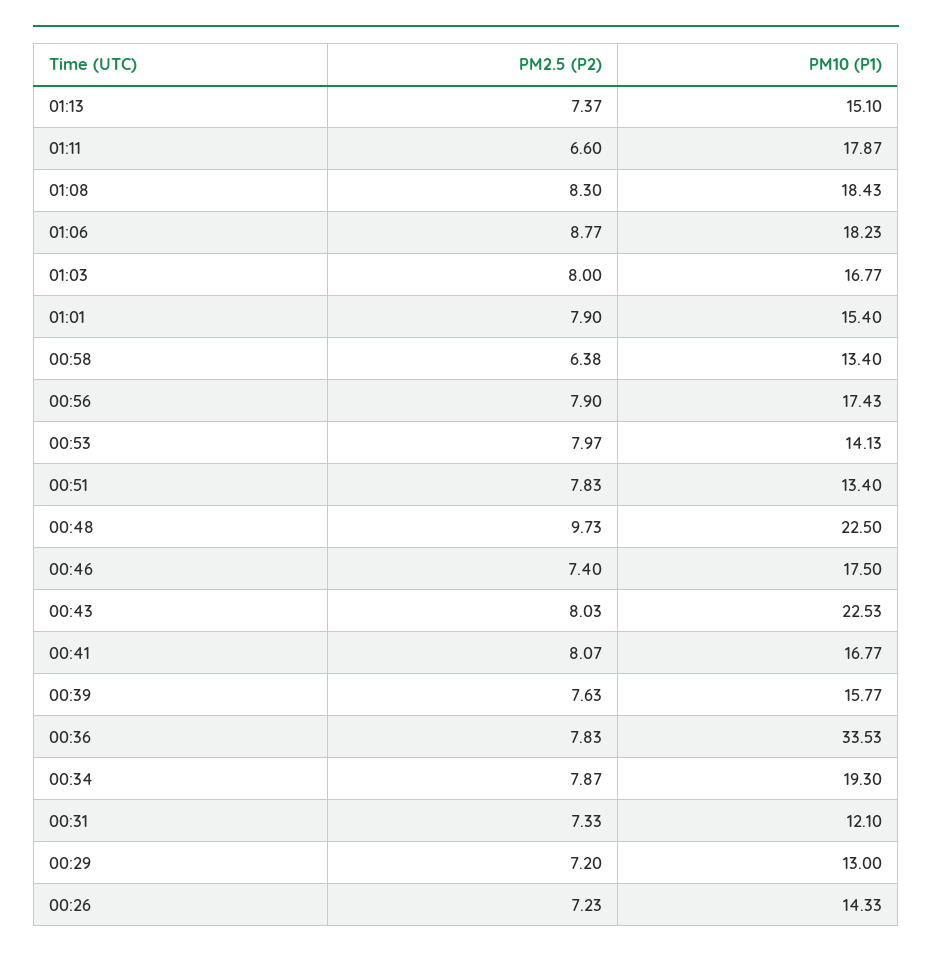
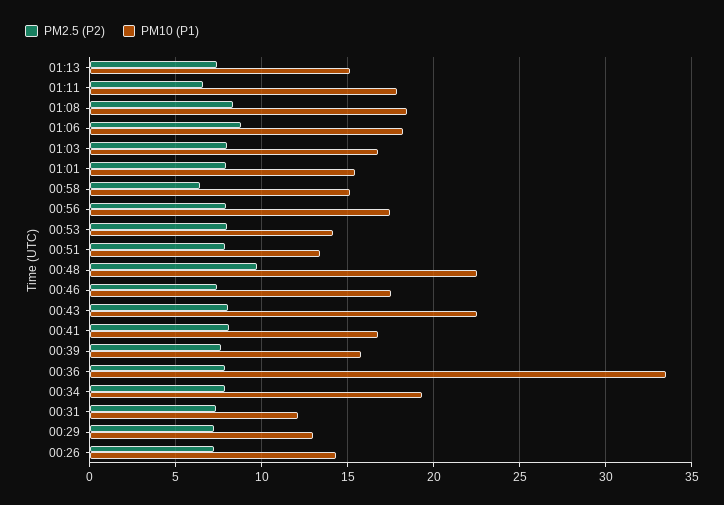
PM10 (P1), 00:58: 13.4 -> 15

